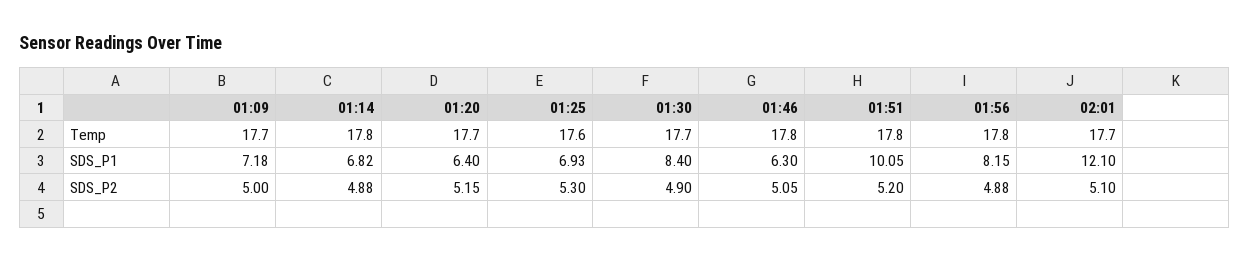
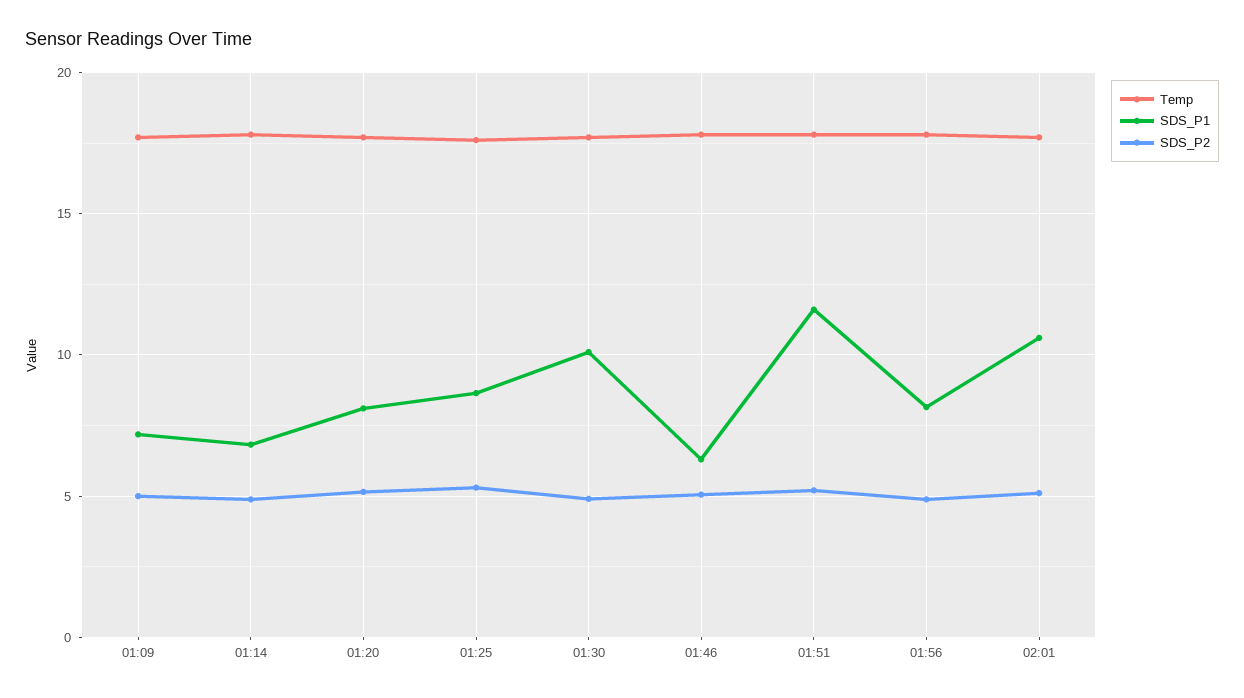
SDS_P1, 01:20: 6.4 -> 8
SDS_P1, 01:25: 6.93 -> 8.5
SDS_P1, 01:30: 8.4 -> 10
SDS_P1, 01:51: 10.05 -> 11.5
SDS_P1, 02:01: 12.1 -> 10.5

